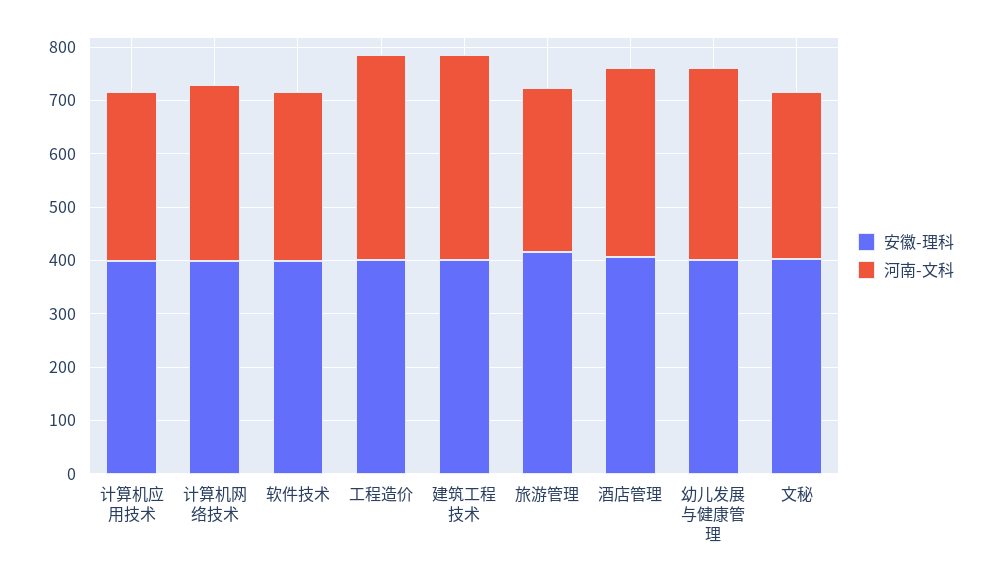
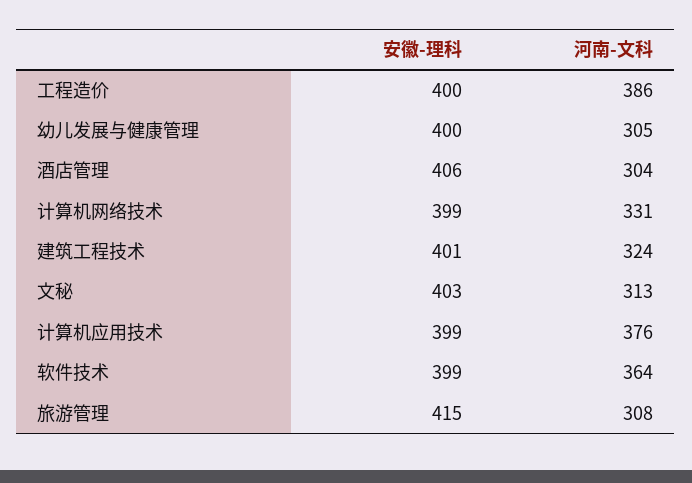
河南-文科, 计算机应用技术: 320 -> 376
河南-文科, 软件技术: 320 -> 364
河南-文科, 建筑工程技术: 380 -> 324
河南-文科, 酒店管理: 360 -> 304
河南-文科, 幼儿发展与健康管理: 360 -> 305

